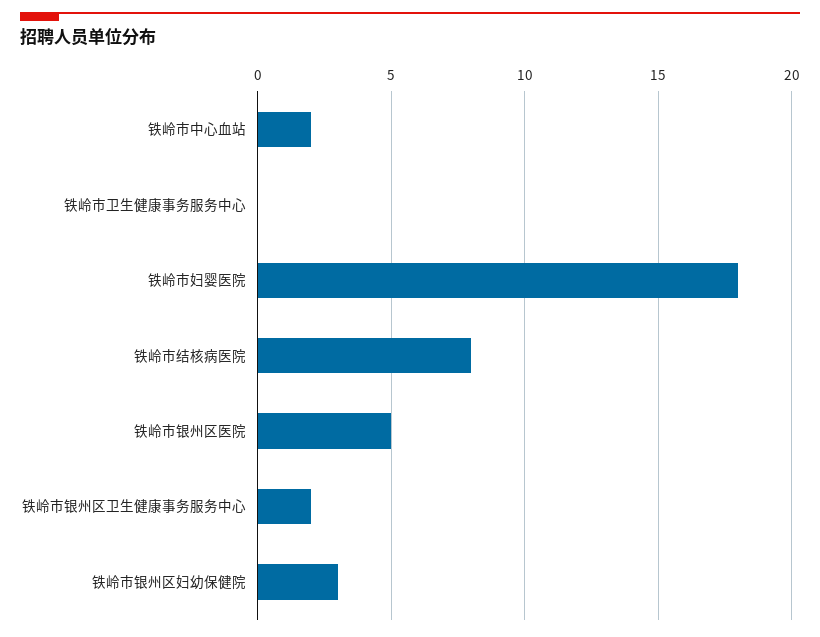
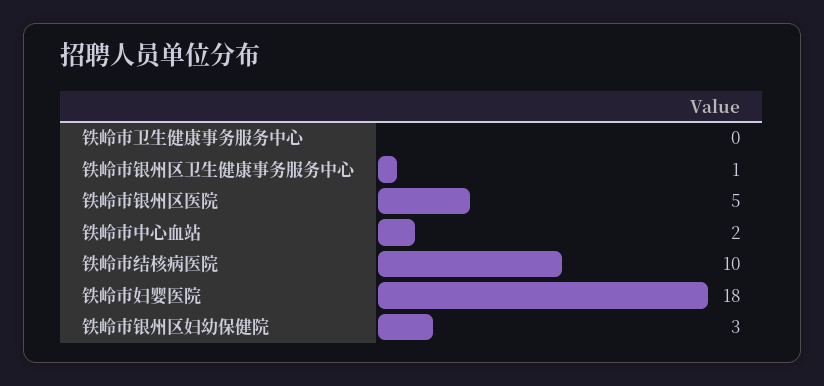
铁岭市结核病医院: 8 -> 10
铁岭市银州区卫生健康事务服务中心: 2 -> 1

